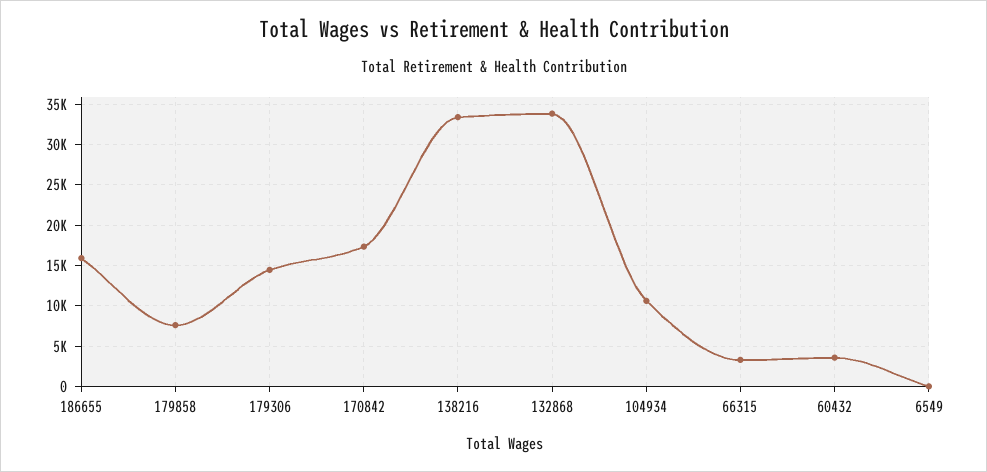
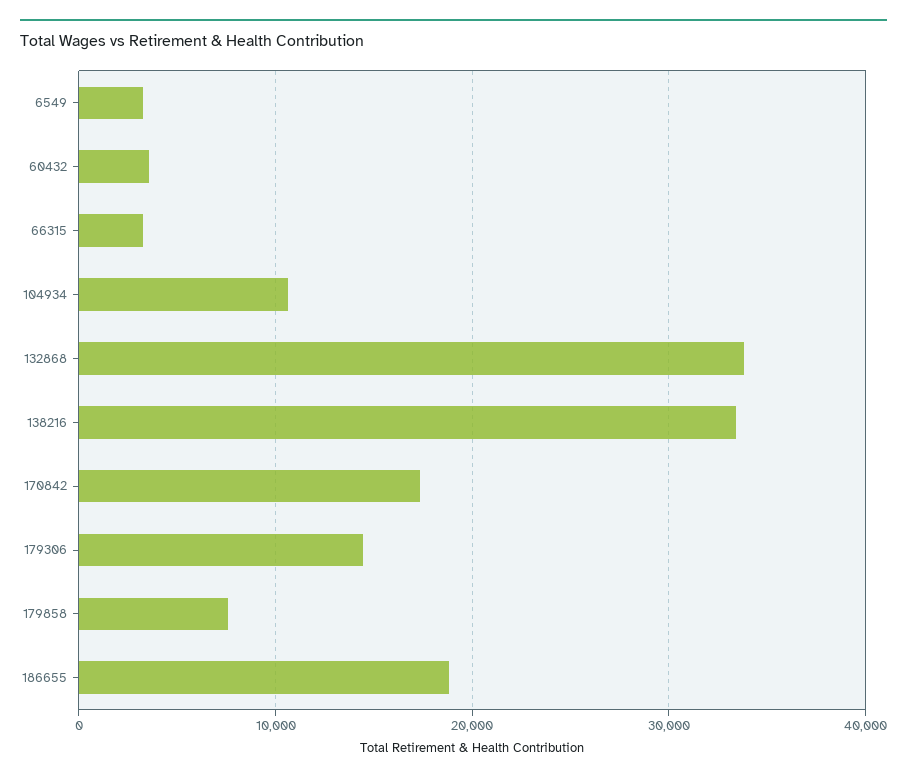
186655: 16000 -> 19000
6549: 0 -> 3000

